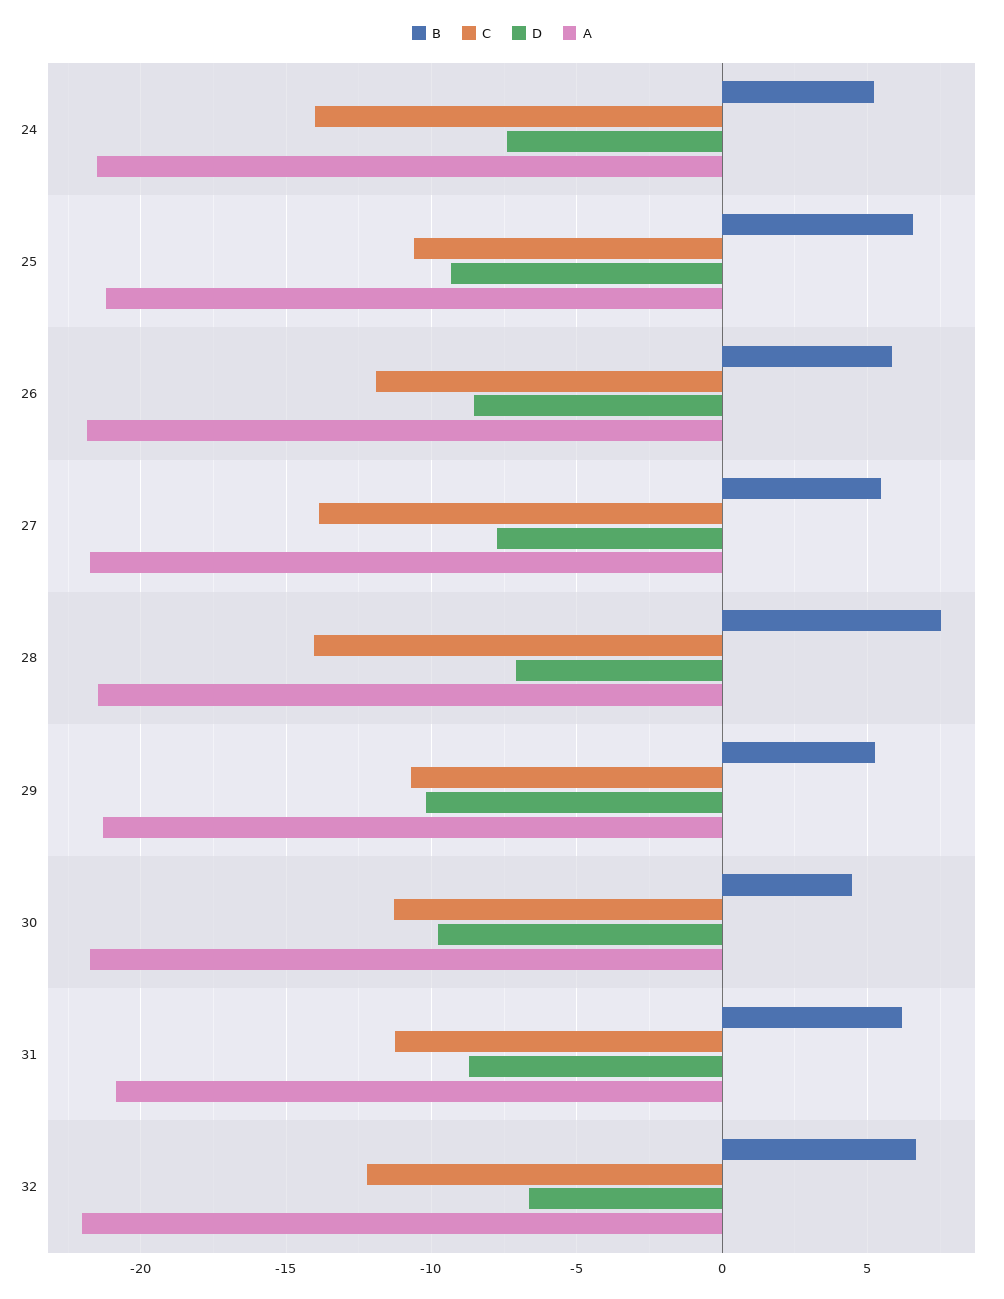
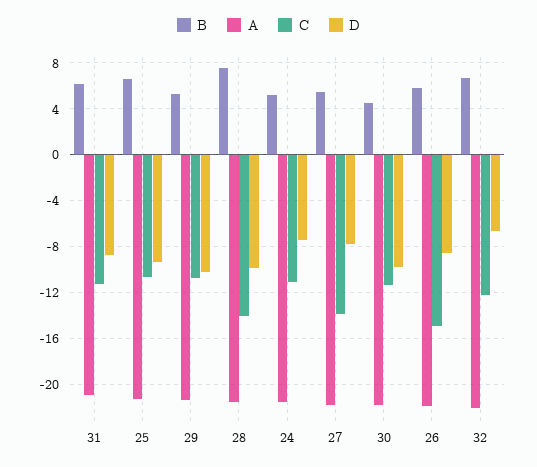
C, 24: -14 -> -11
C, 26: -12 -> -15
D, 28: -7 -> -10

